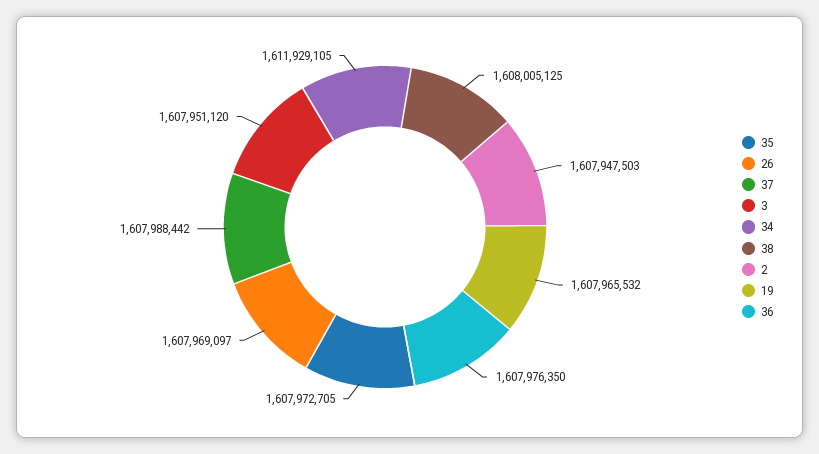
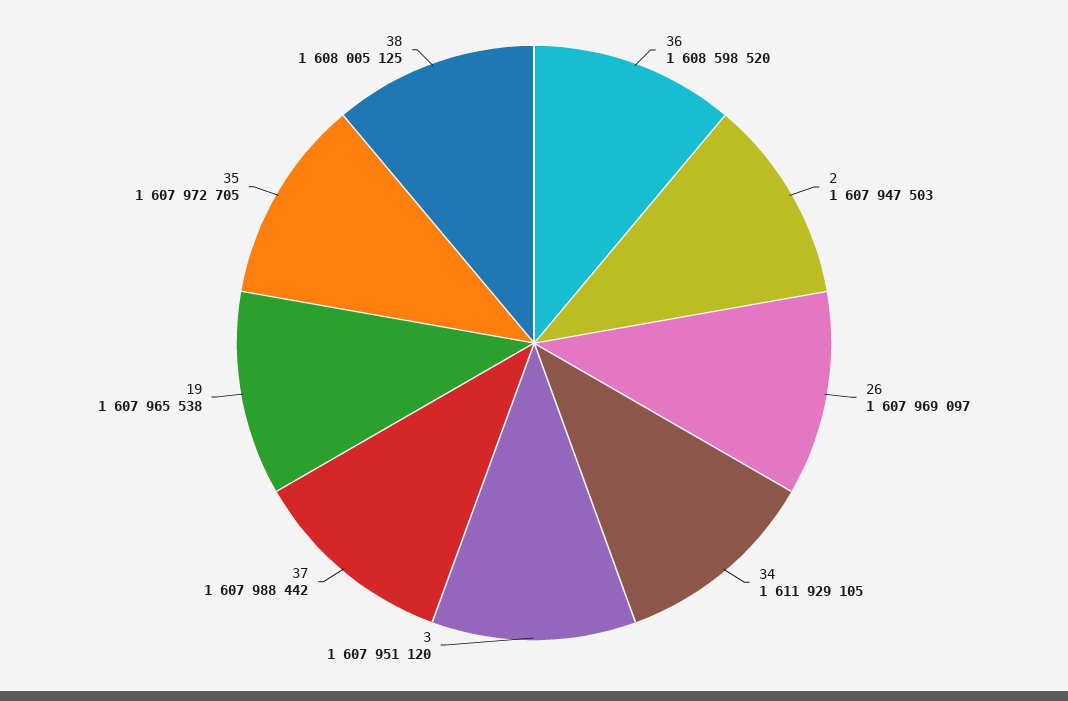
19: 1607965532 -> 1607965538
36: 1607976350 -> 1608598520

